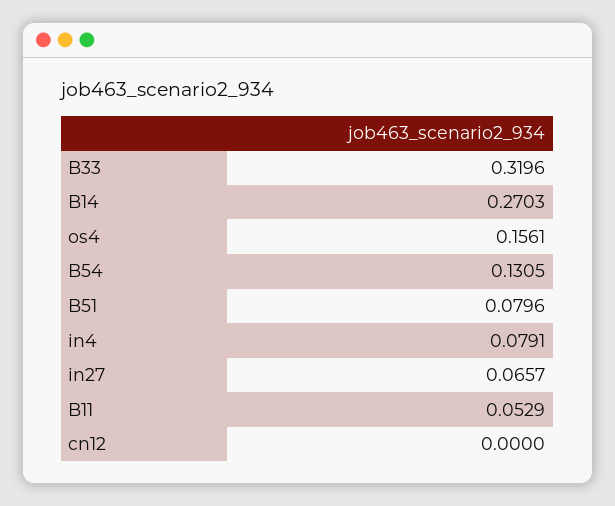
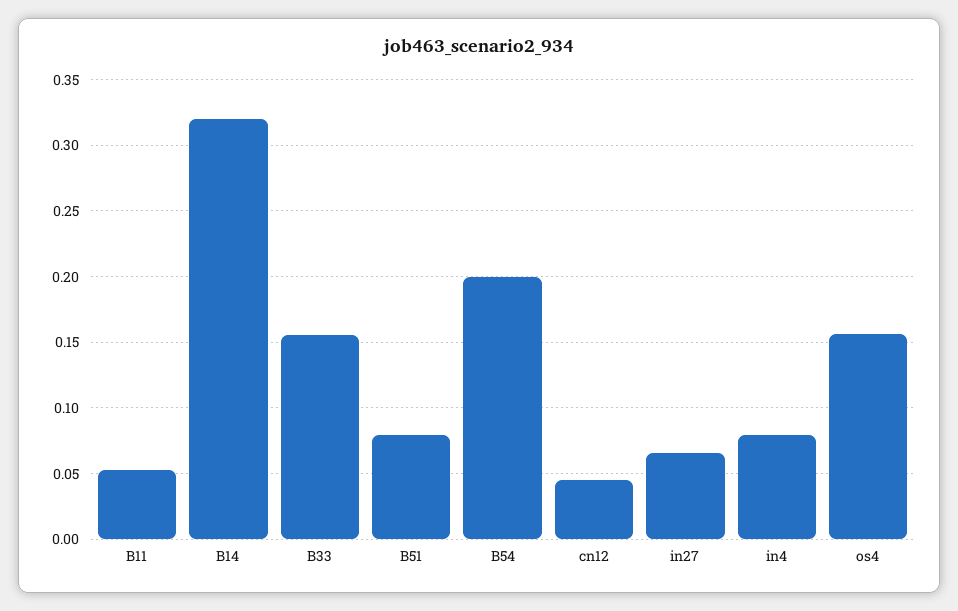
B33: 0.3196 -> 0.155
B14: 0.2703 -> 0.32
B54: 0.1305 -> 0.2
cn12: 0 -> 0.045

